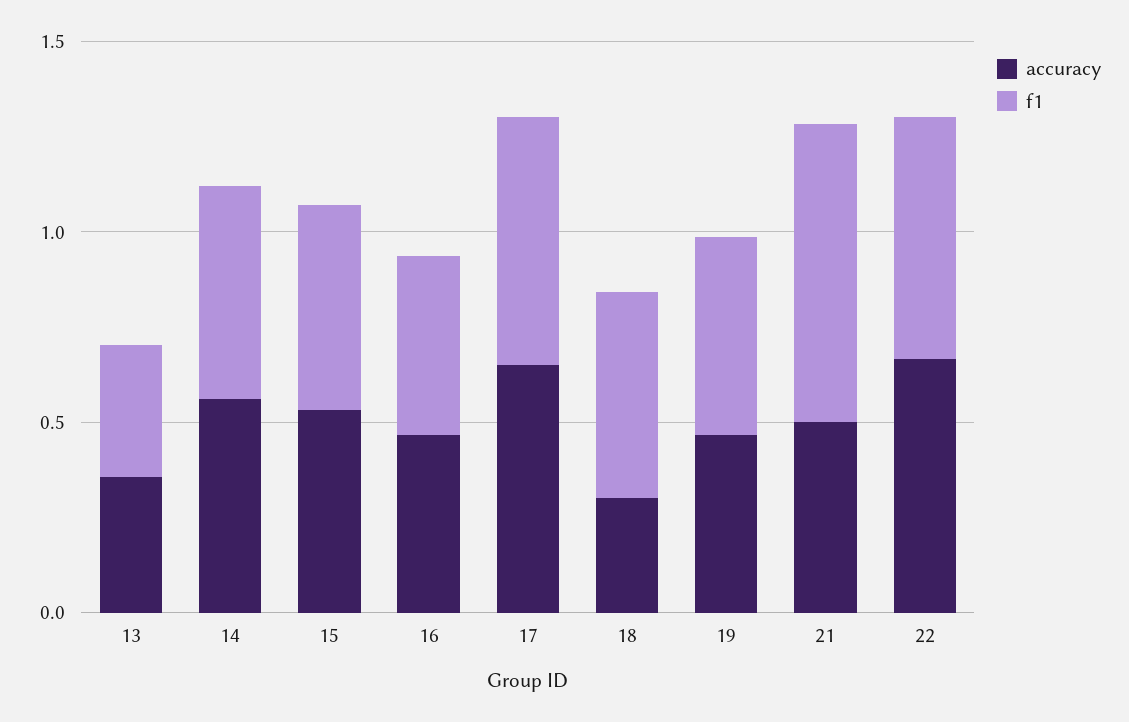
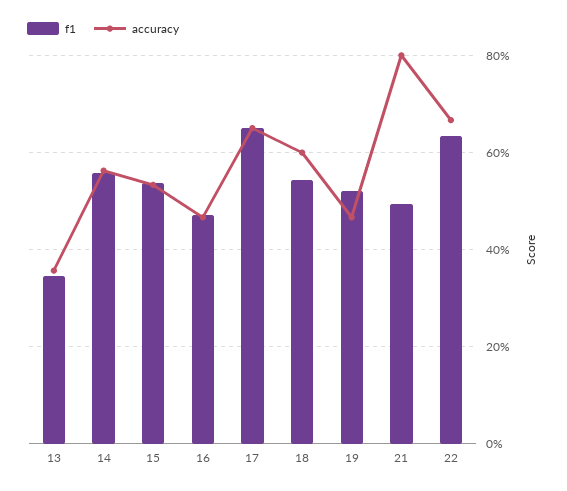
accuracy, 18: 0.3 -> 0.6
accuracy, 21: 0.5 -> 0.8
f1, 21: 0.8 -> 0.5

